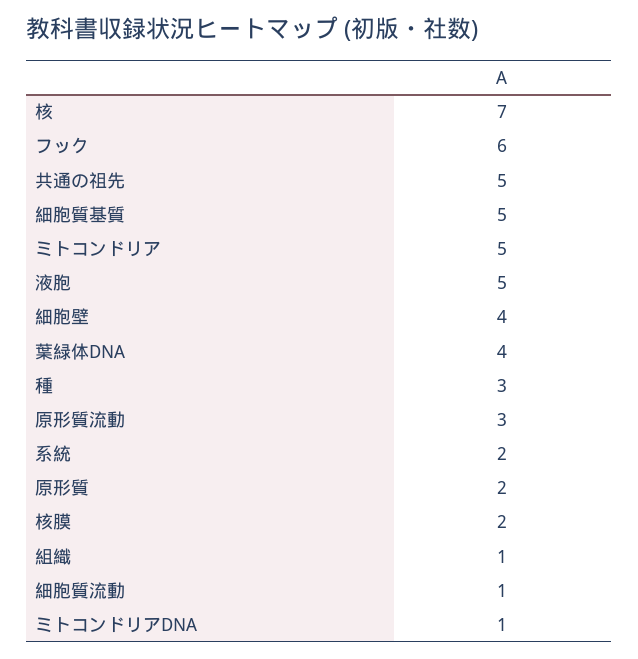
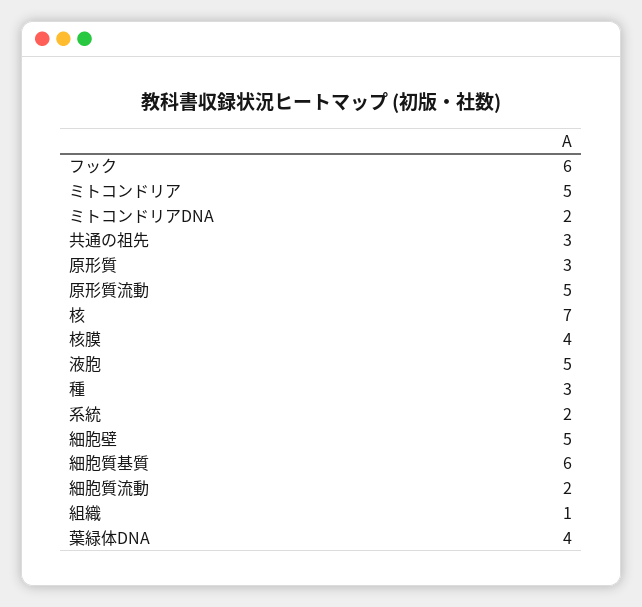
共通の祖先: 5 -> 3
細胞質基質: 5 -> 6
細胞壁: 4 -> 5
原形質流動: 3 -> 5
原形質: 2 -> 3
核膜: 2 -> 4
細胞質流動: 1 -> 2
ミトコンドリアDNA: 1 -> 2

